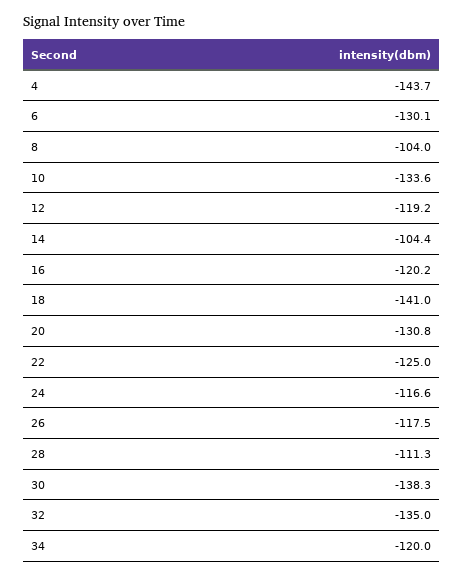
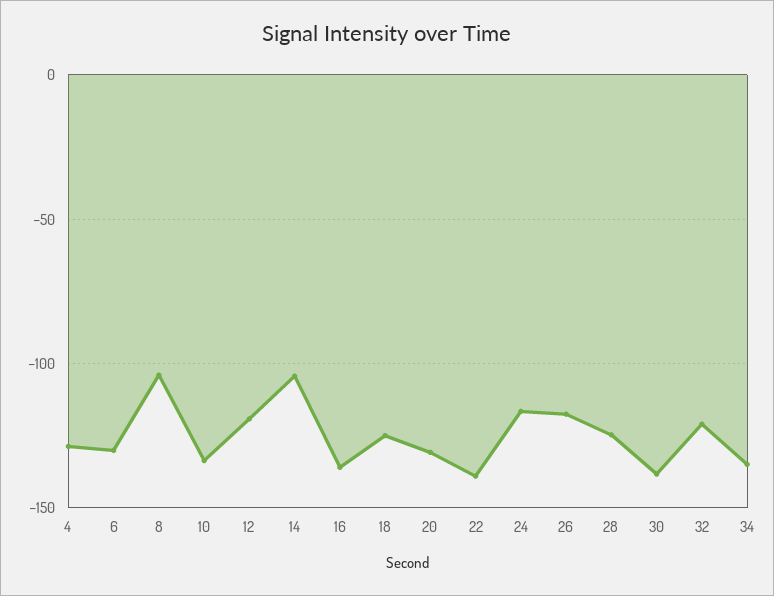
4: -143.7 -> -130
16: -120.2 -> -135
18: -141 -> -125
22: -125 -> -140
28: -111.3 -> -125
32: -135 -> -120
34: -120 -> -135

